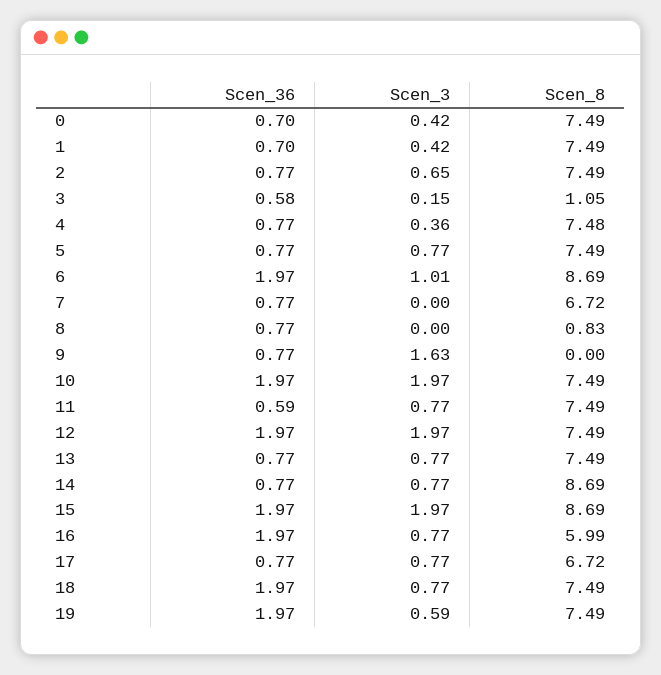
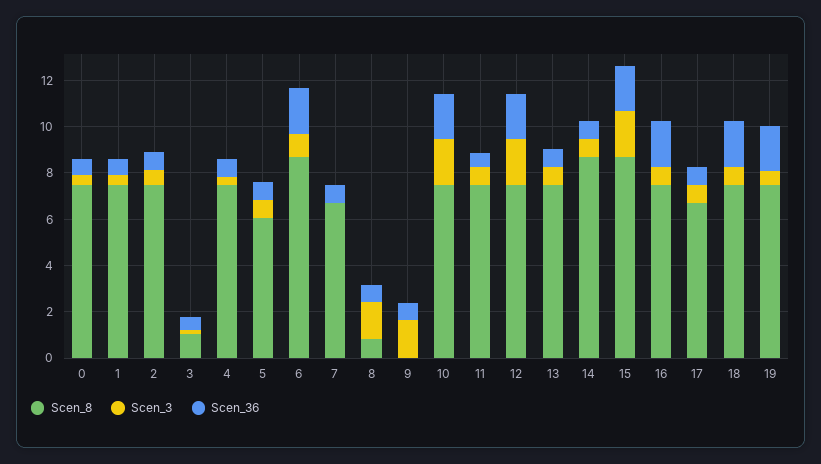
Scen_8, 5: 7.49 -> 6
Scen_3, 8: 0 -> 1.5
Scen_8, 16: 5.99 -> 7.5

